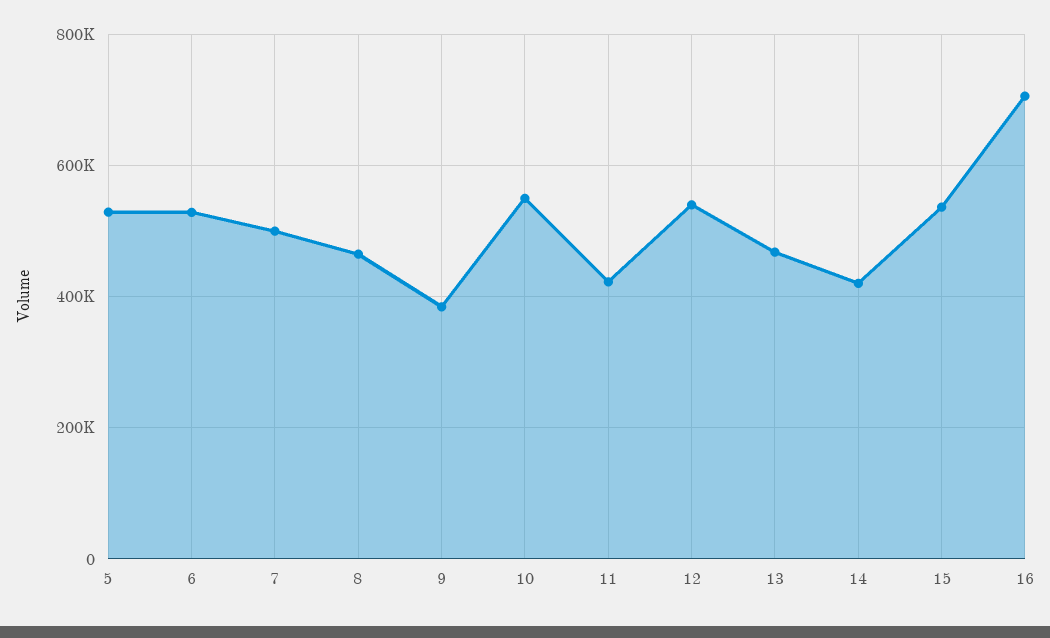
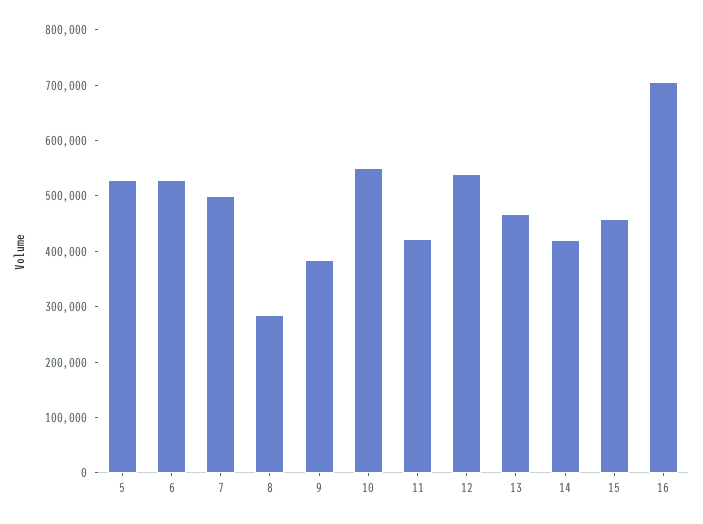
8: 460000 -> 280000
15: 540000 -> 460000

